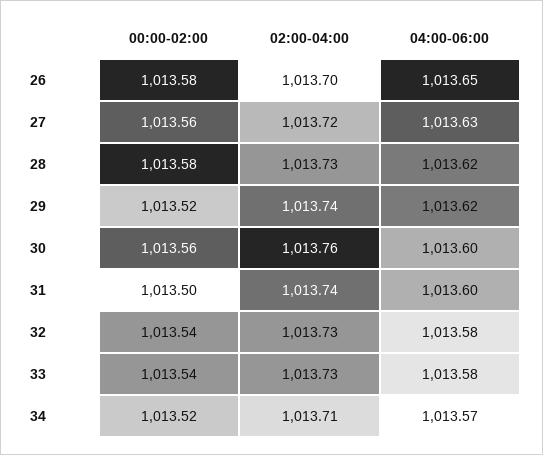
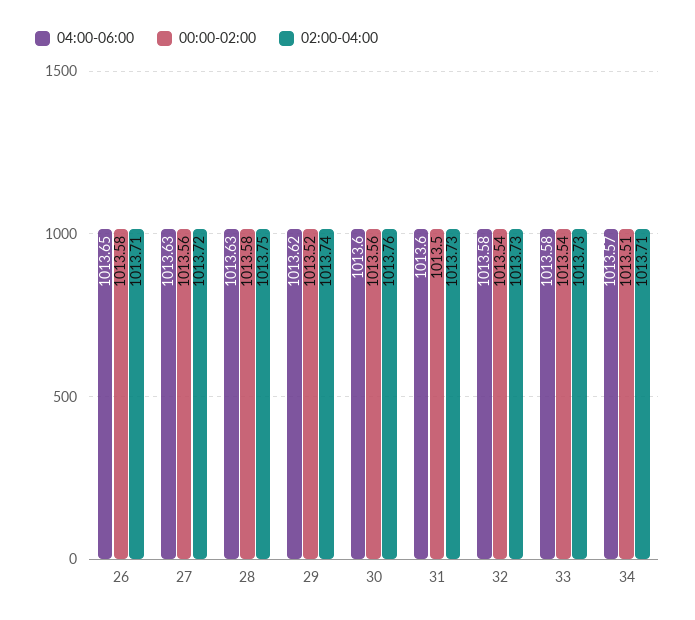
02:00-04:00, 26: 1013.7 -> 1013.71
02:00-04:00, 28: 1013.73 -> 1013.75
04:00-06:00, 28: 1013.62 -> 1013.63
02:00-04:00, 31: 1013.74 -> 1013.73
00:00-02:00, 34: 1013.52 -> 1013.51

